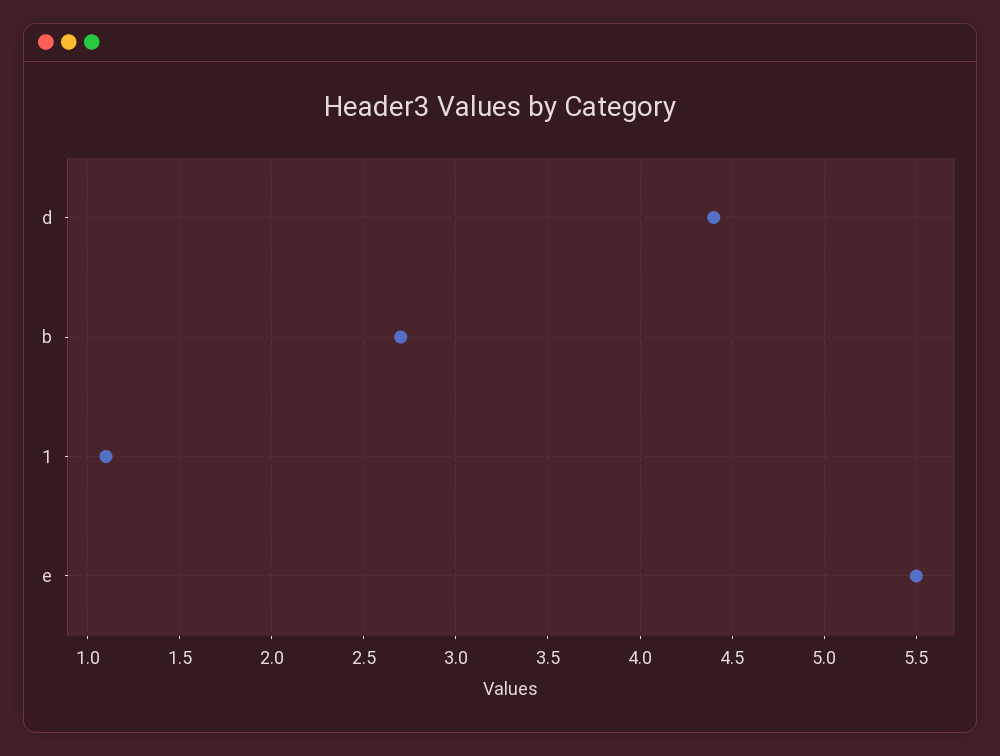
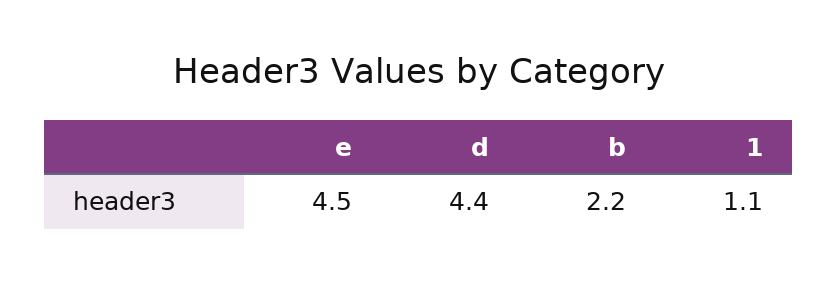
b: 2.7 -> 2.2
e: 5.5 -> 4.5

